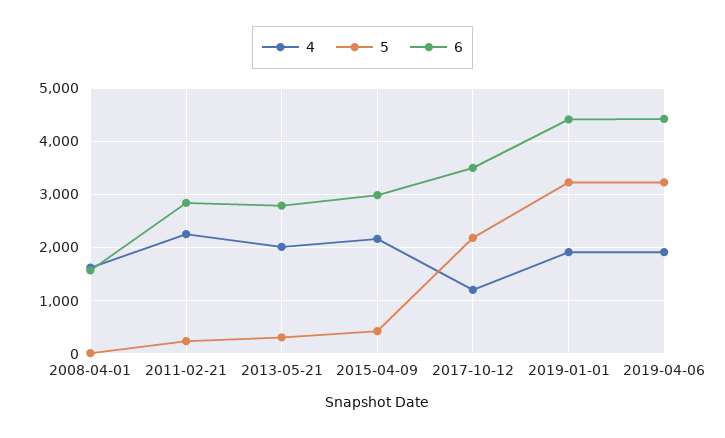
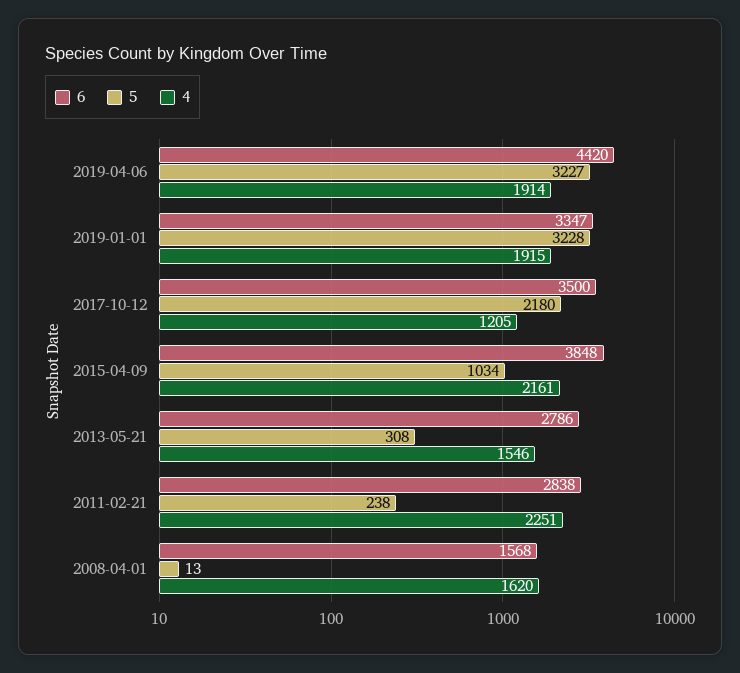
4, 2013-05-21: 2000 -> 1546
5, 2015-04-09: 400 -> 1034
6, 2015-04-09: 3000 -> 3848
6, 2019-01-01: 4400 -> 3347

